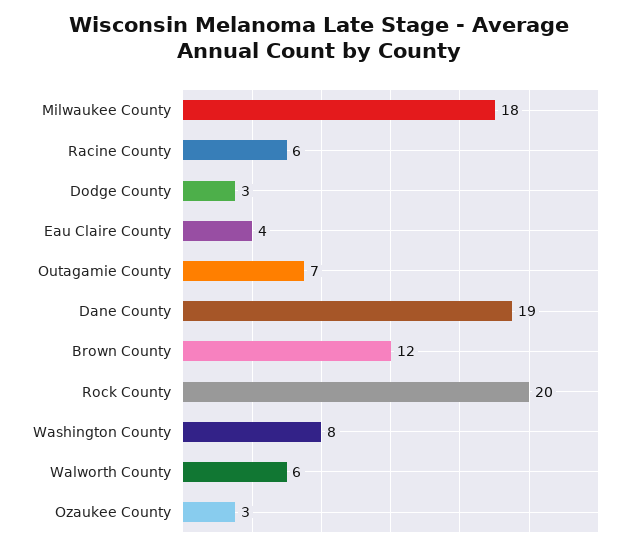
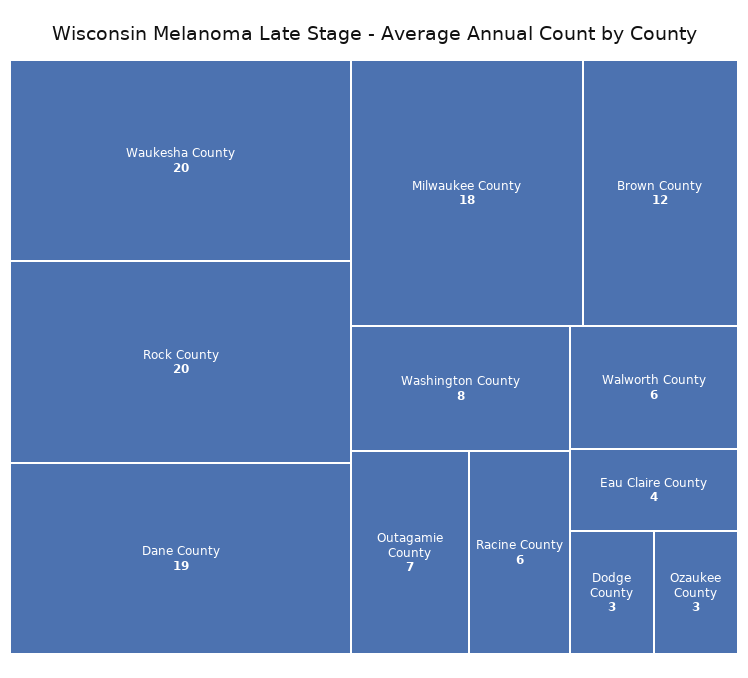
Waukesha County: none -> 20

